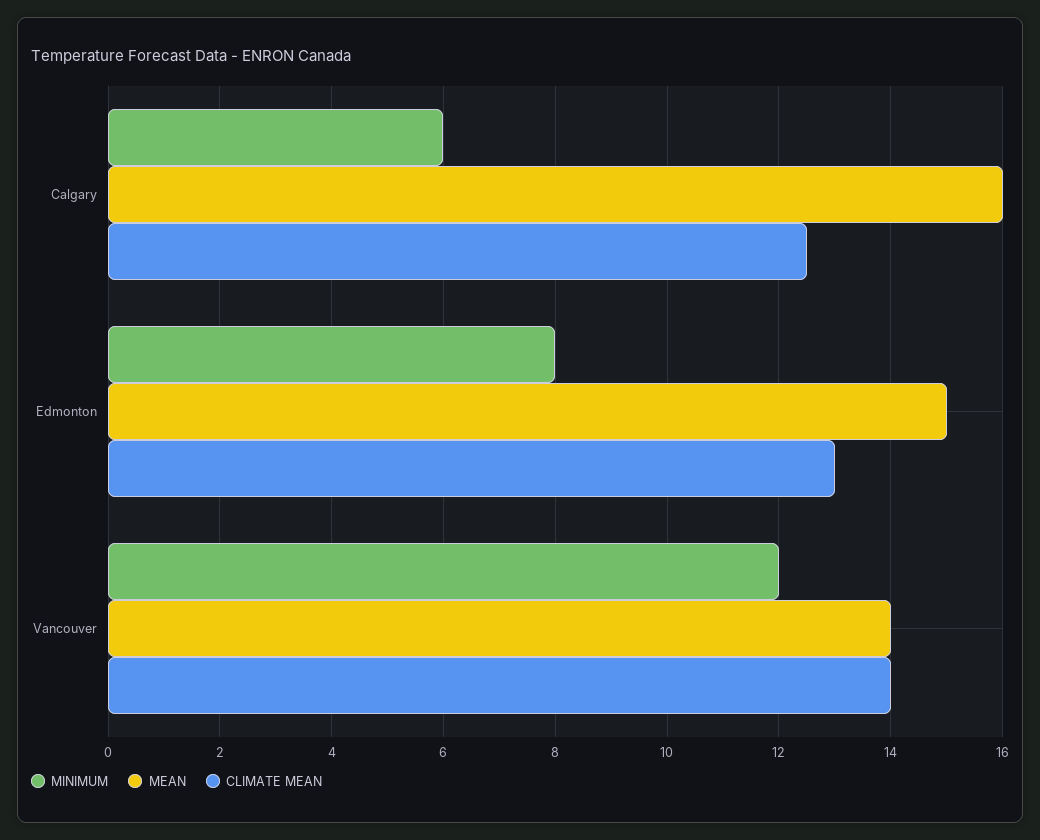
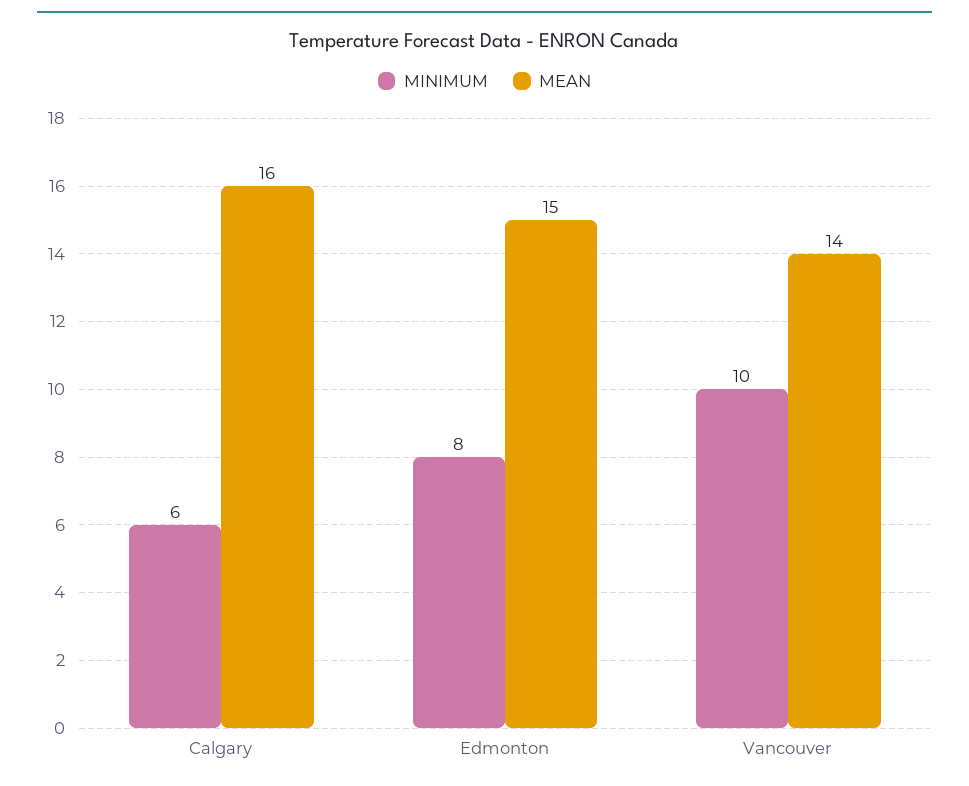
CLIMATE MEAN, Calgary: 12.5 -> none
CLIMATE MEAN, Edmonton: 13 -> none
MINIMUM, Vancouver: 12 -> 10
CLIMATE MEAN, Vancouver: 14 -> none

